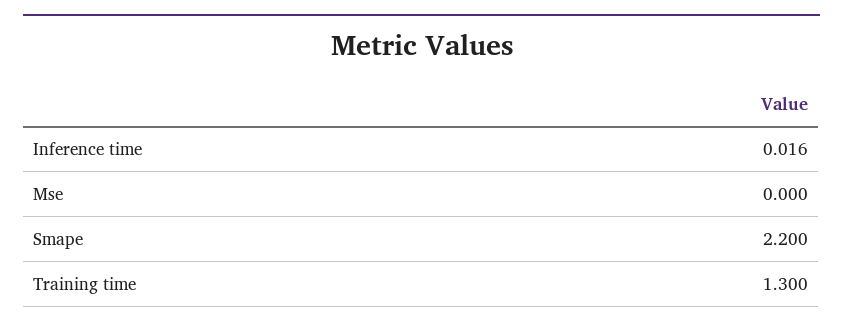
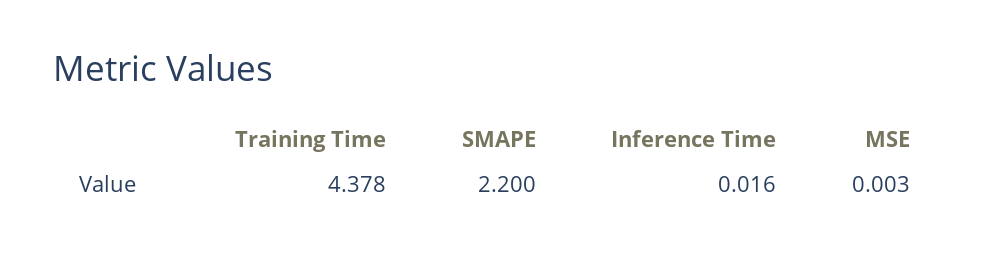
Mse: 0 -> 0.003
Training time: 1.3 -> 4.378

